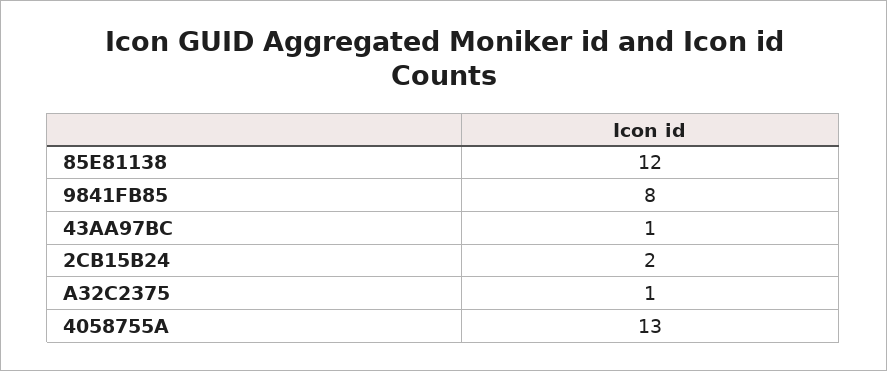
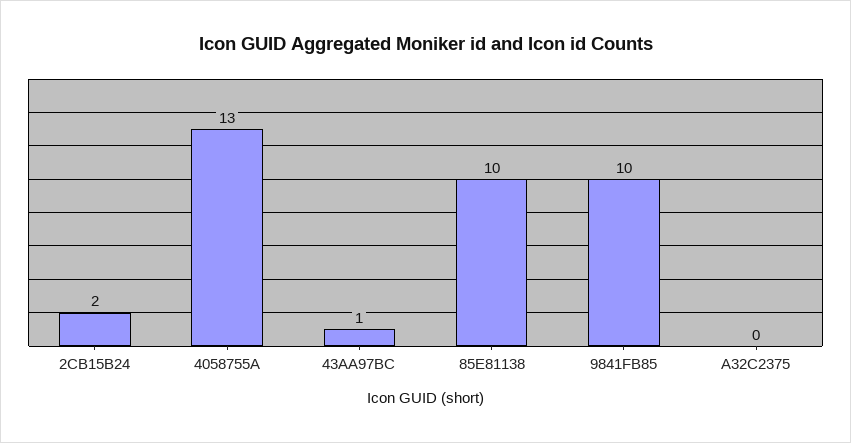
85E81138: 12 -> 10
9841FB85: 8 -> 10
A32C2375: 1 -> 0

